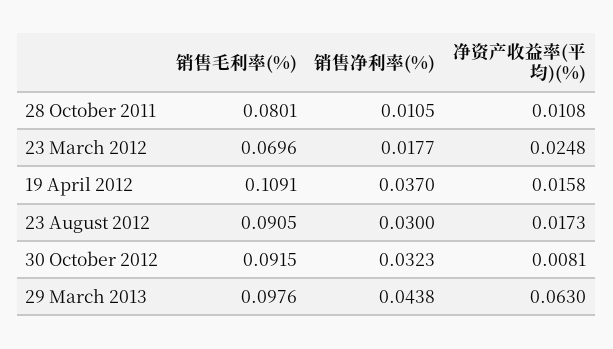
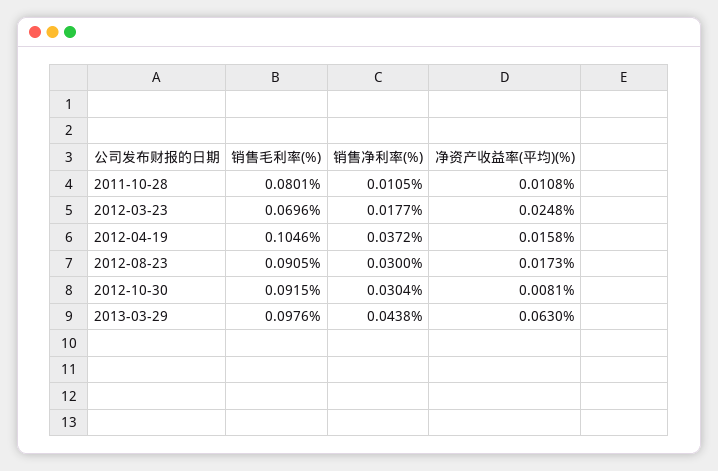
销售毛利率(%), 19 April 2012: 0.1091 -> 0.1046
销售净利率(%), 19 April 2012: 0.037 -> 0.0372
销售净利率(%), 30 October 2012: 0.0323 -> 0.0304

